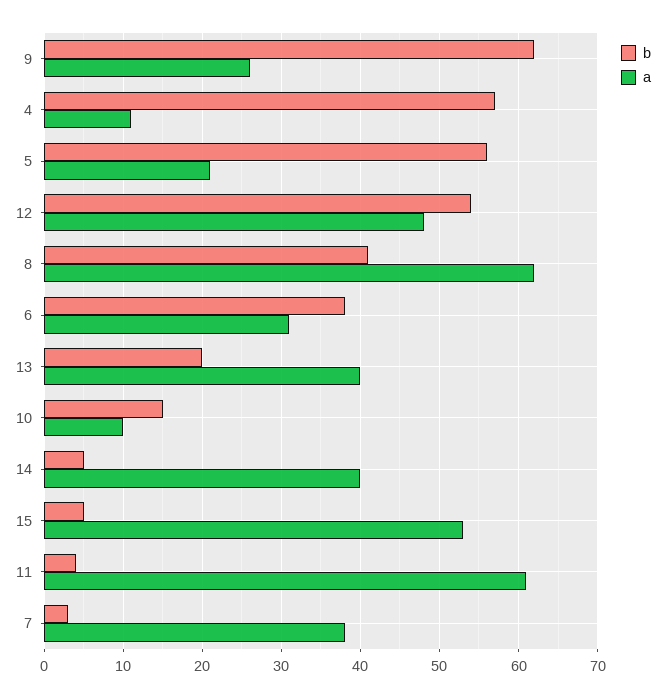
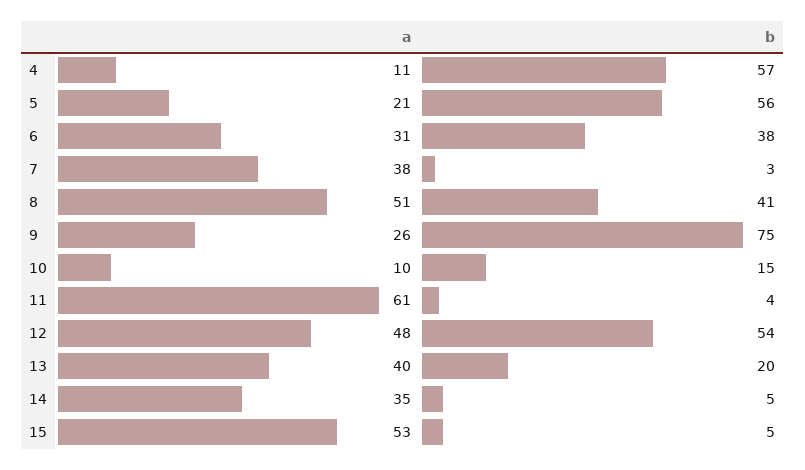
b, 9: 62 -> 75
a, 8: 62 -> 51
a, 14: 40 -> 35

